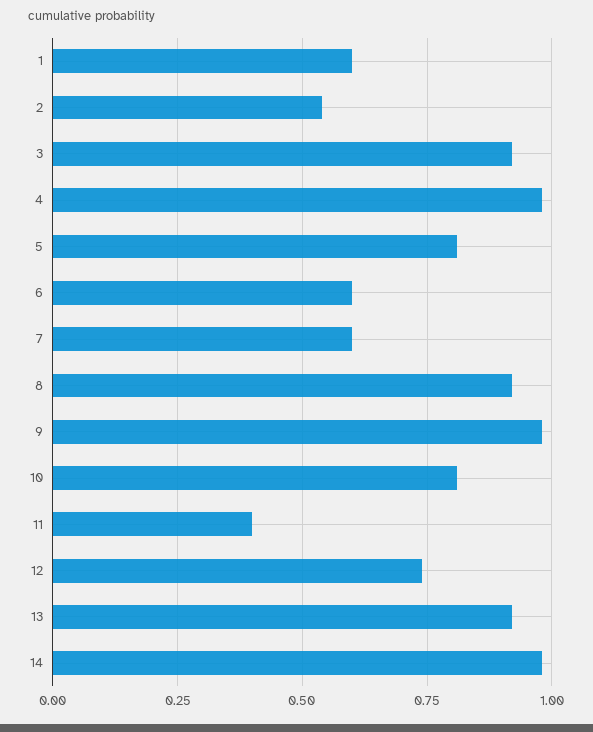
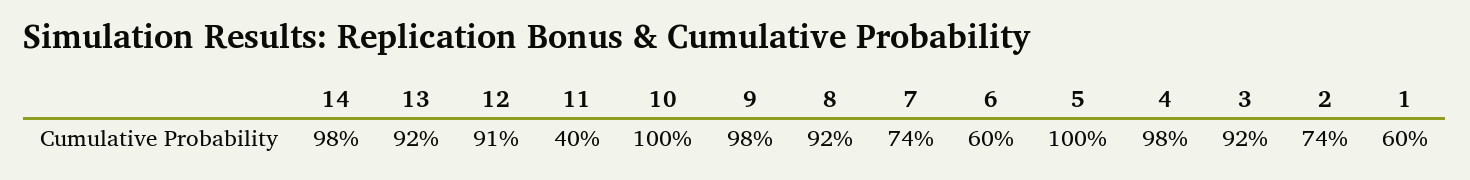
2: 0.55 -> 0.74
5: 0.8 -> 1
7: 0.6 -> 0.74
10: 0.8 -> 1
12: 0.75 -> 0.91

